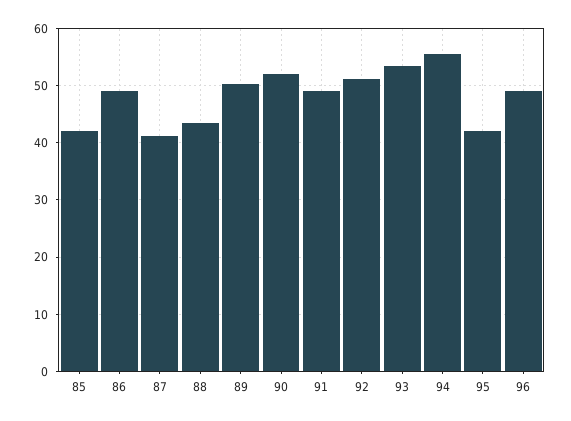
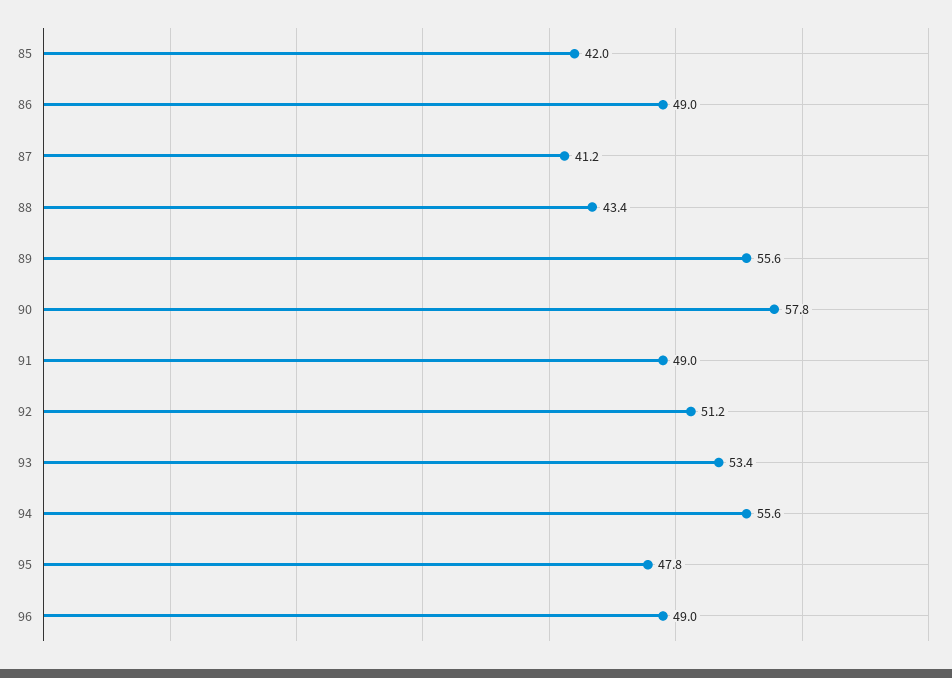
89: 50 -> 55.6
90: 52 -> 57.8
95: 42 -> 47.8

